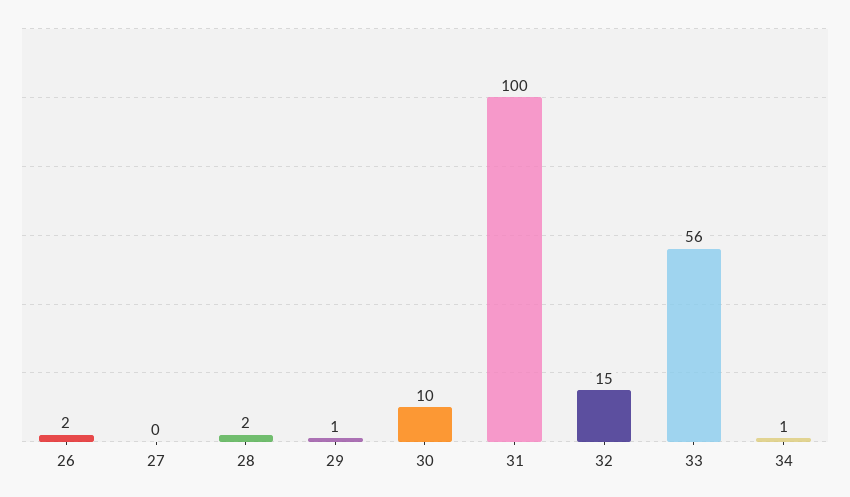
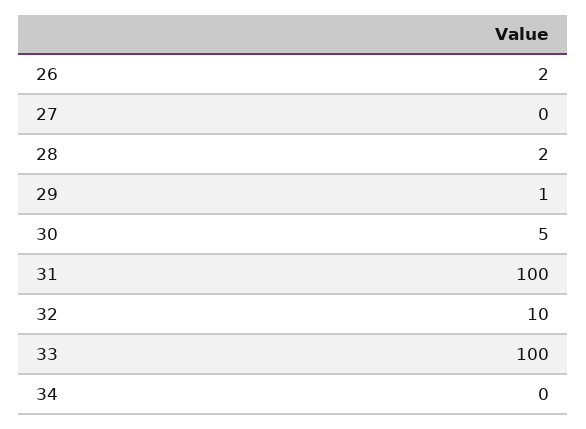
30: 10 -> 5
32: 15 -> 10
33: 56 -> 100
34: 1 -> 0

